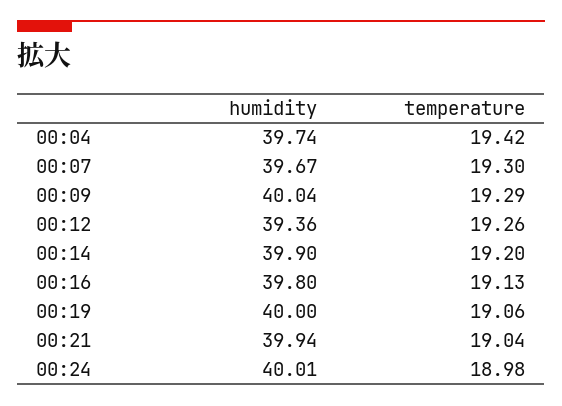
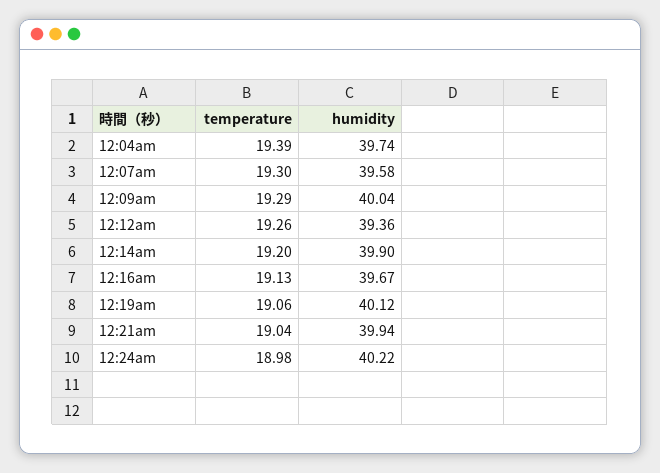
temperature, 00:04: 19.42 -> 19.39
humidity, 00:07: 39.67 -> 39.58
humidity, 00:16: 39.8 -> 39.67
humidity, 00:19: 40 -> 40.12
humidity, 00:24: 40.01 -> 40.22

